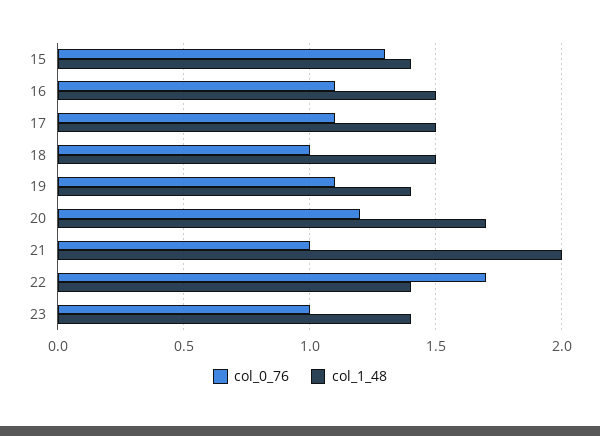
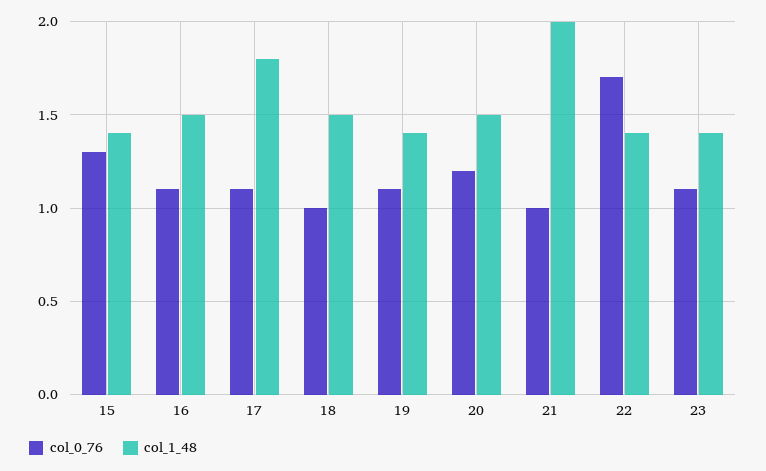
col_1_48, 17: 1.5 -> 1.8
col_1_48, 20: 1.7 -> 1.5
col_0_76, 23: 1 -> 1.1

